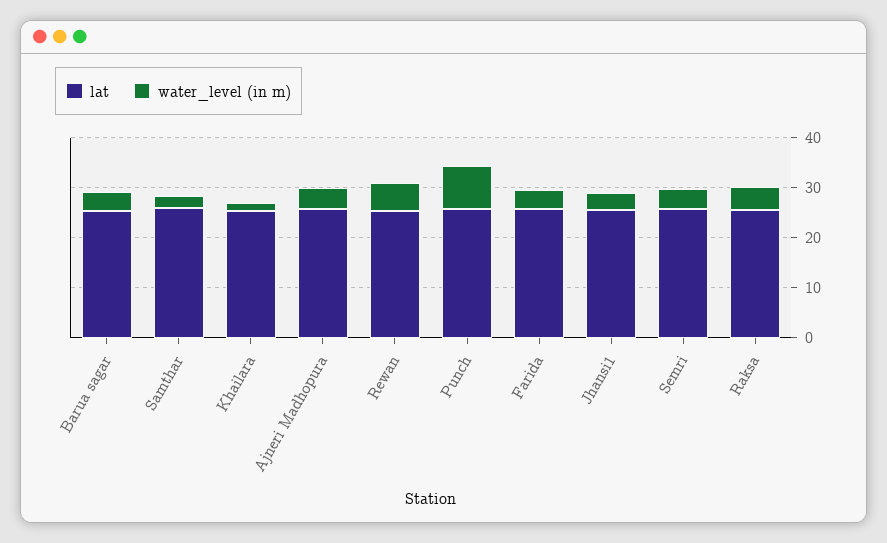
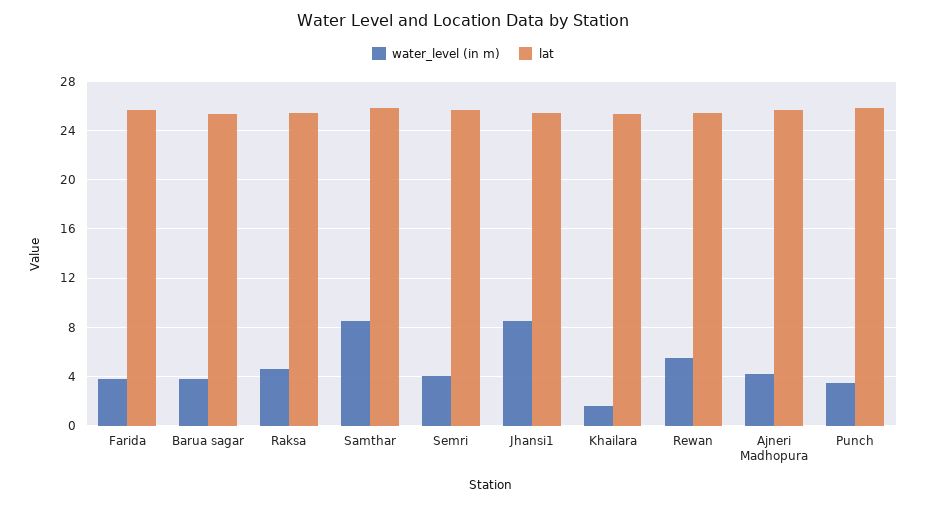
water_level (in m), Samthar: 2 -> 8.5
water_level (in m), Punch: 8 -> 3.5
water_level (in m), Jhansi1: 4 -> 8.5

